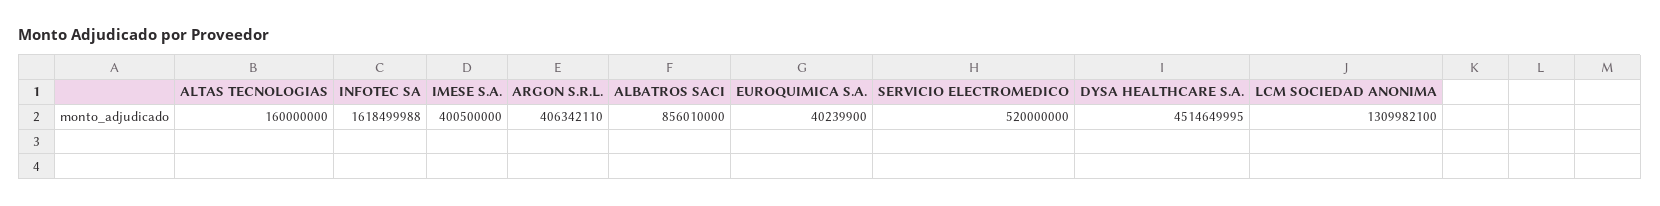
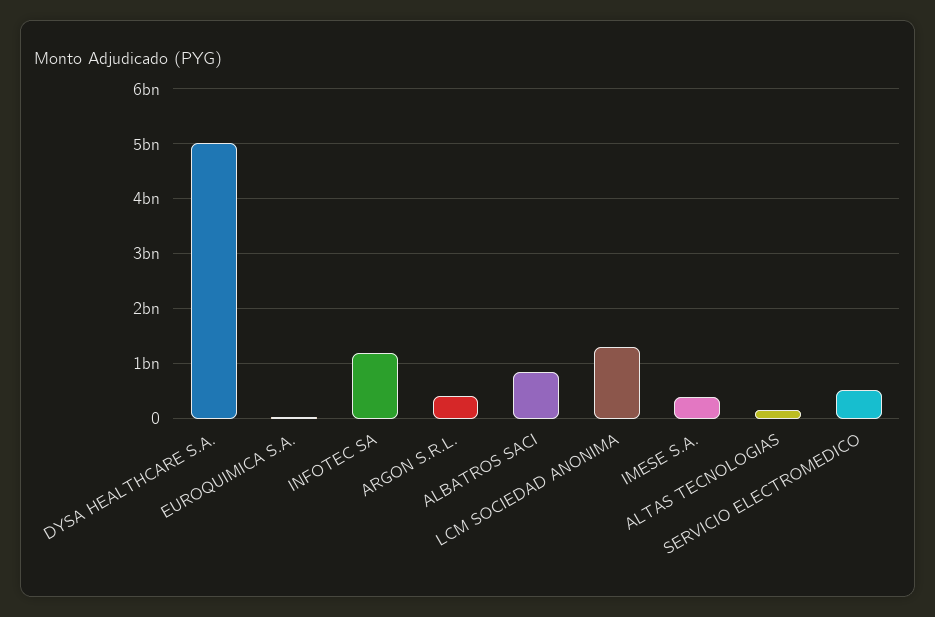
INFOTEC SA: 1618499988 -> 1200000000
DYSA HEALTHCARE S.A.: 4514649995 -> 5000000000

